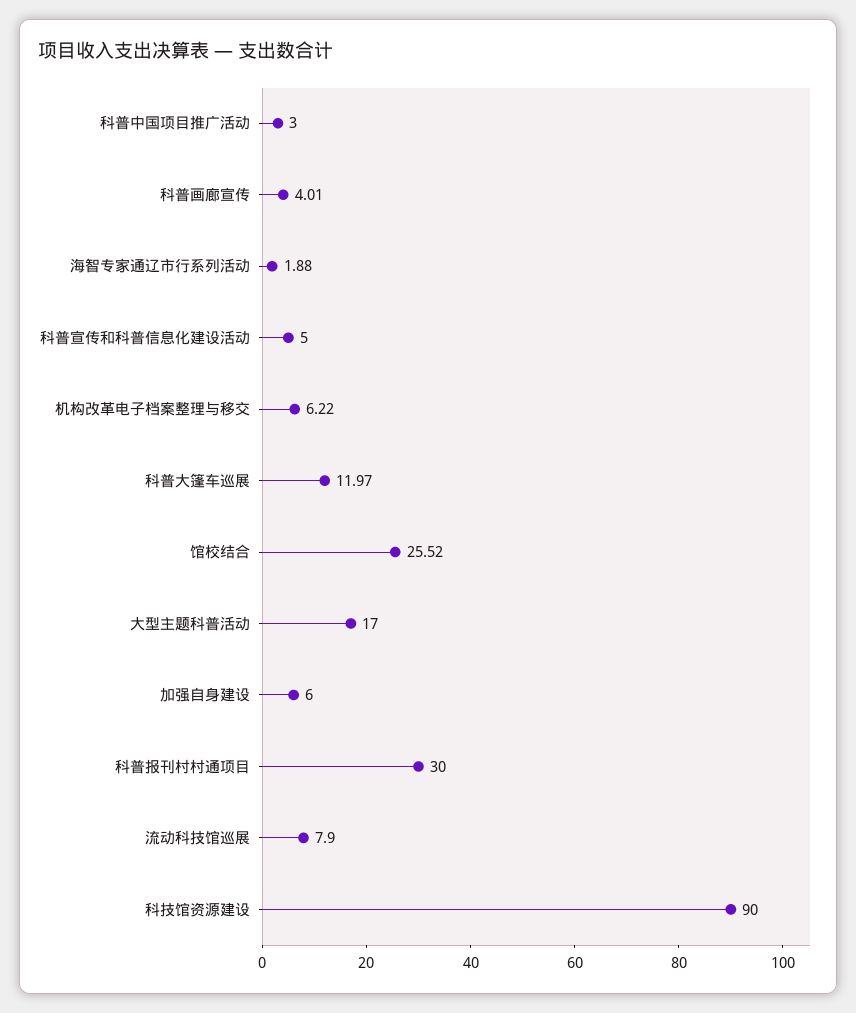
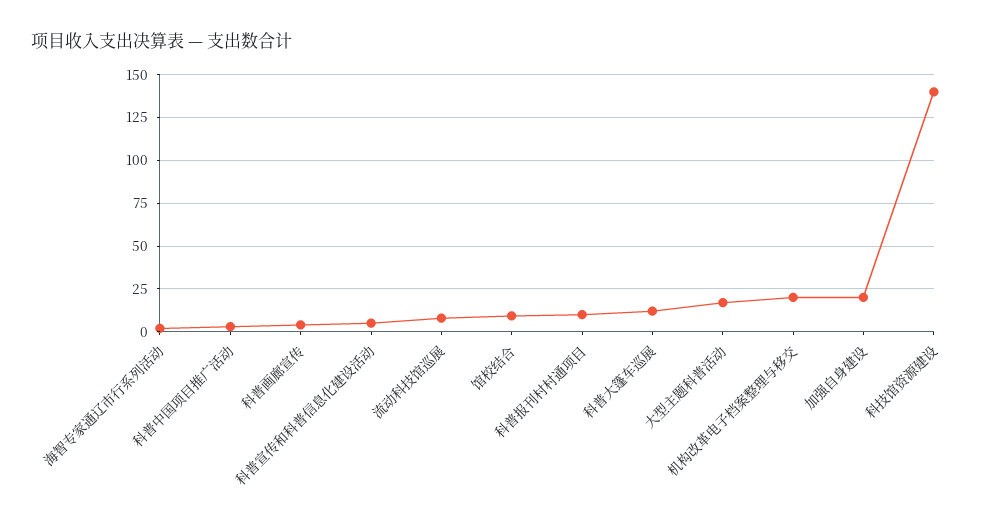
机构改革电子档案整理与移交: 6.22 -> 20
馆校结合: 25.52 -> 10
加强自身建设: 6 -> 20
科普报刊村村通项目: 30 -> 10
科技馆资源建设: 90 -> 140

